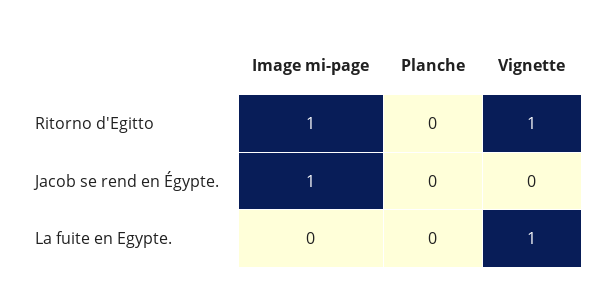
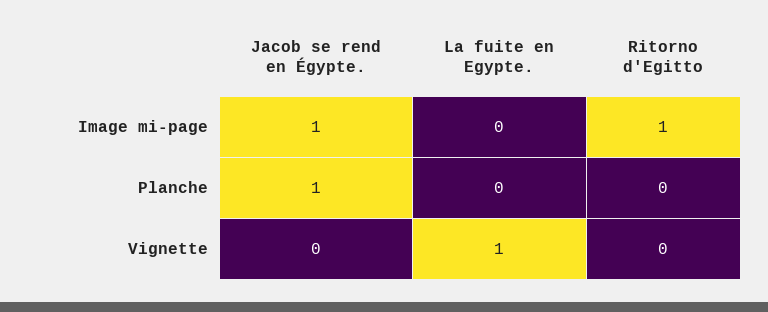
Vignette, Ritorno d'Egitto: 1 -> 0
Planche, Jacob se rend en Égypte.: 0 -> 1

